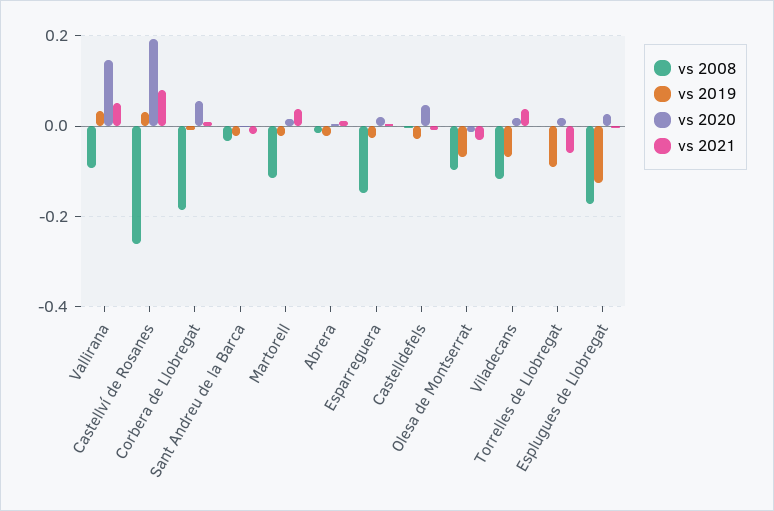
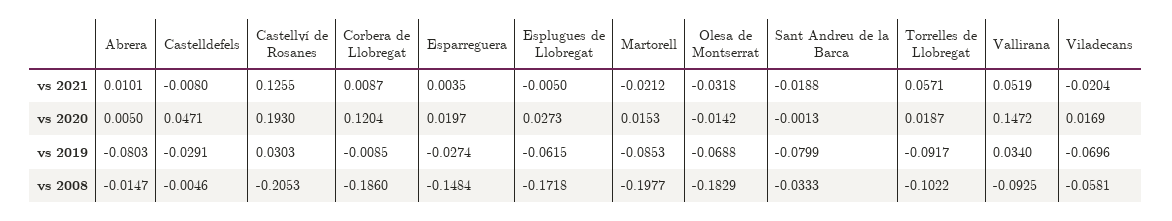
vs 2008, Castellví de Rosanes: -0.26 -> -0.2053
vs 2021, Castellví de Rosanes: 0.08 -> 0.1255
vs 2020, Corbera de Llobregat: 0.06 -> 0.1204
vs 2019, Sant Andreu de la Barca: -0.02 -> -0.0799
vs 2008, Martorell: -0.12 -> -0.1977
vs 2019, Martorell: -0.02 -> -0.0853
vs 2021, Martorell: 0.04 -> -0.0212
vs 2019, Abrera: -0.02 -> -0.0803
vs 2008, Olesa de Montserrat: -0.1 -> -0.1829
vs 2008, Viladecans: -0.12 -> -0.0581
vs 2021, Viladecans: 0.04 -> -0.0204
vs 2008, Torrelles de Llobregat: 0 -> -0.1022
vs 2021, Torrelles de Llobregat: -0.06 -> 0.0571
vs 2019, Esplugues de Llobregat: -0.12 -> -0.0615

